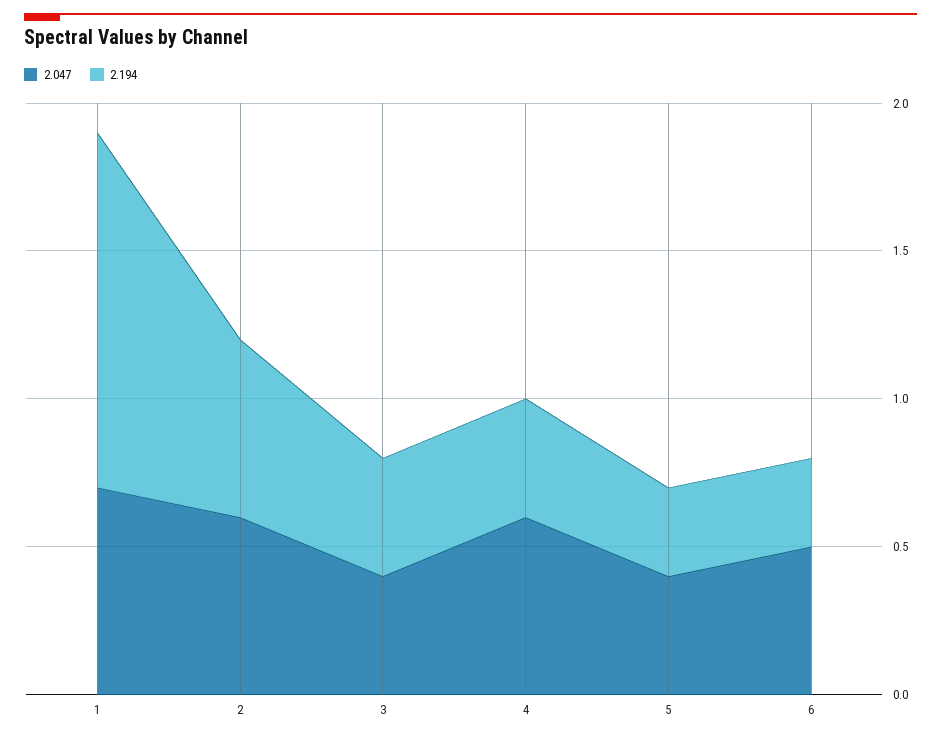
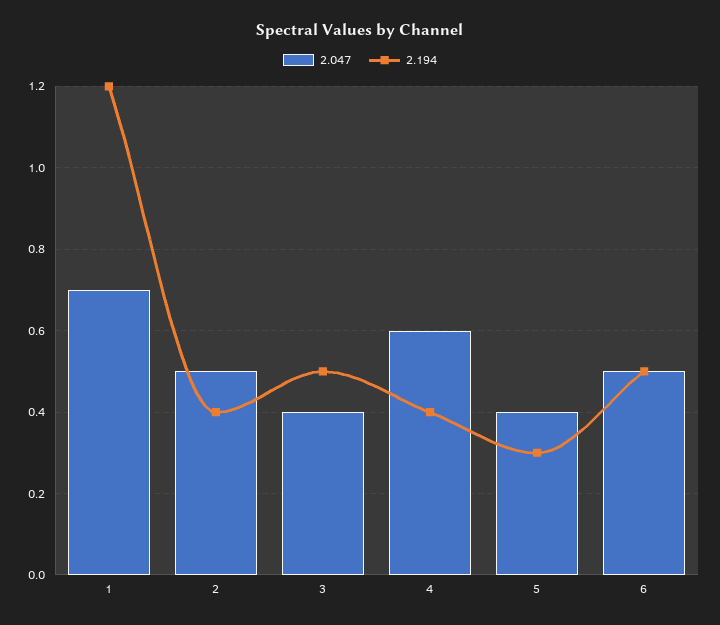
2.047, 2: 0.6 -> 0.5
2.194, 2: 0.6 -> 0.4
2.194, 3: 0.4 -> 0.5
2.194, 6: 0.3 -> 0.5

